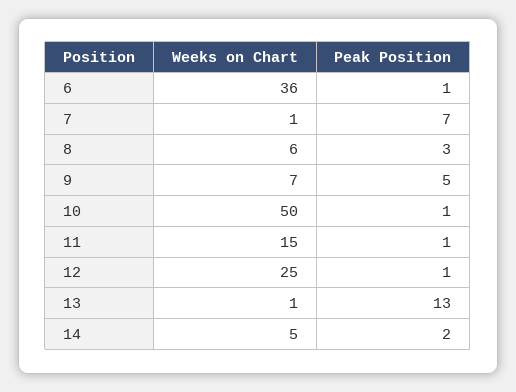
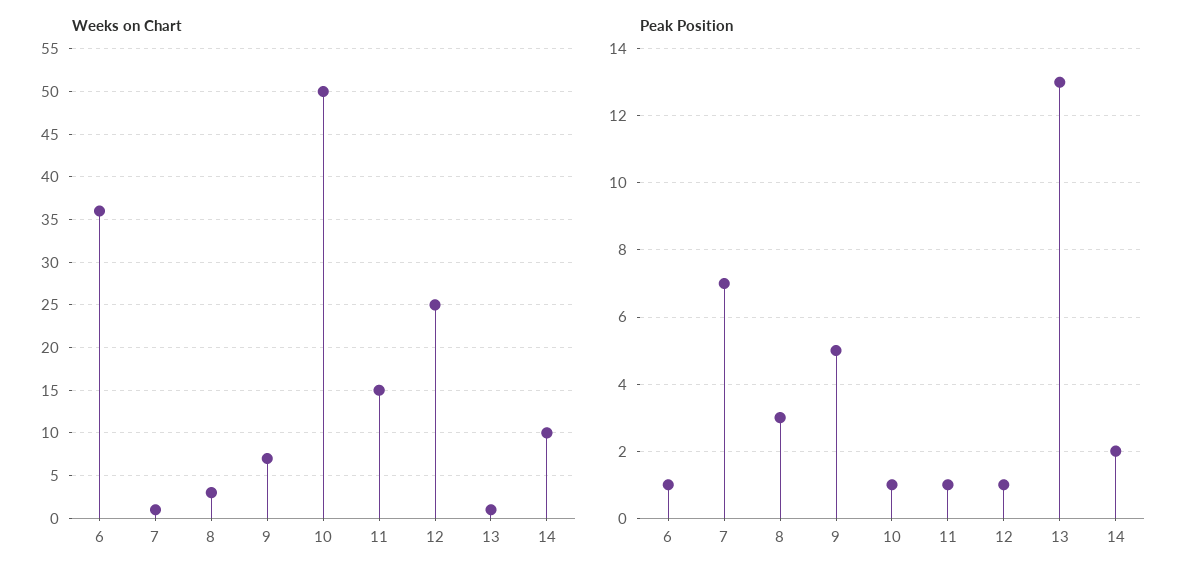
Weeks on Chart, 8: 6 -> 3
Weeks on Chart, 14: 5 -> 10

